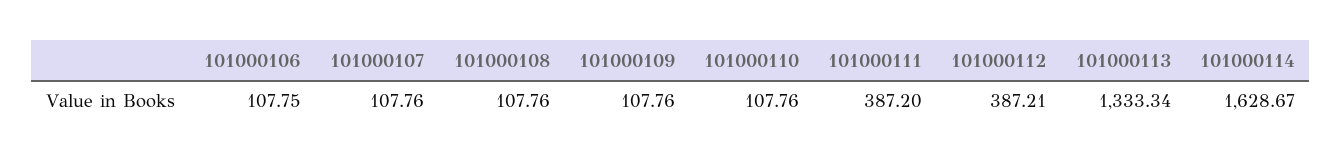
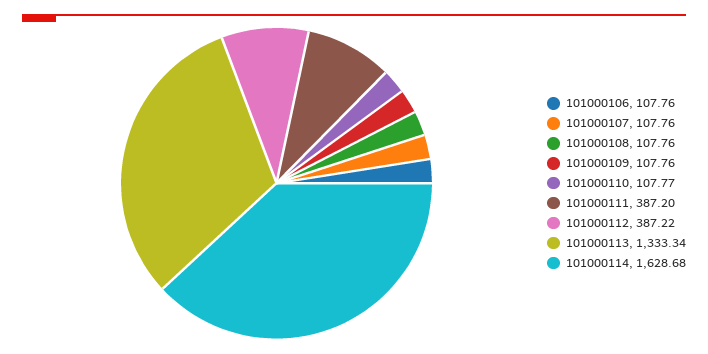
101000106: 107.75 -> 107.76
101000110: 107.76 -> 107.77
101000112: 387.21 -> 387.22
101000114: 1628.67 -> 1628.68

